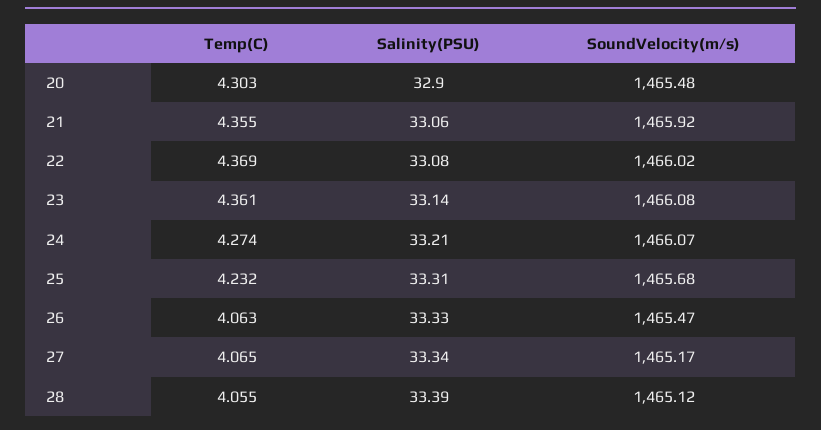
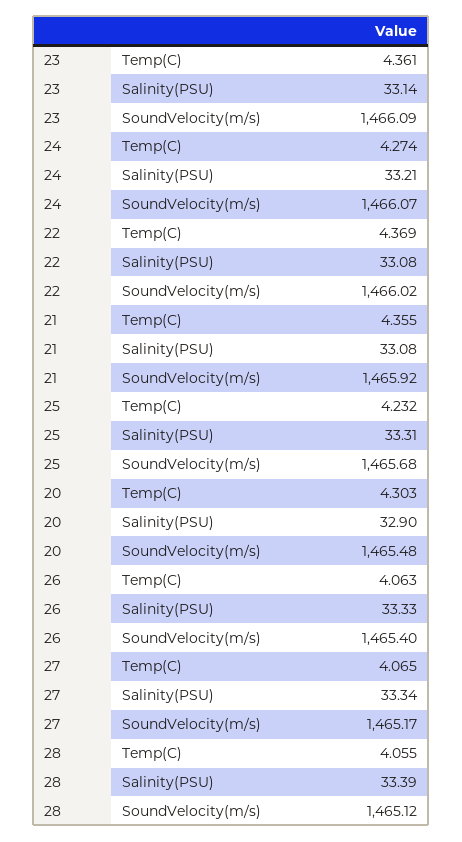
Salinity(PSU), 21: 33.06 -> 33.08
SoundVelocity(m/s), 23: 1466.08 -> 1466.09
SoundVelocity(m/s), 26: 1465.47 -> 1465.4

